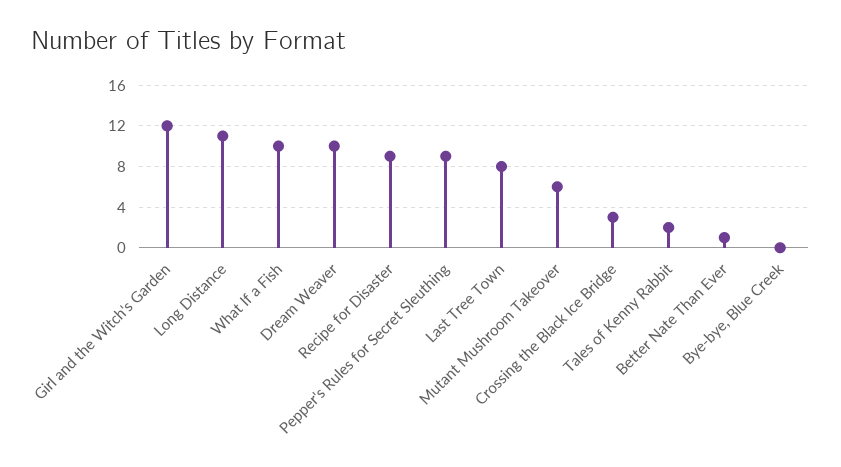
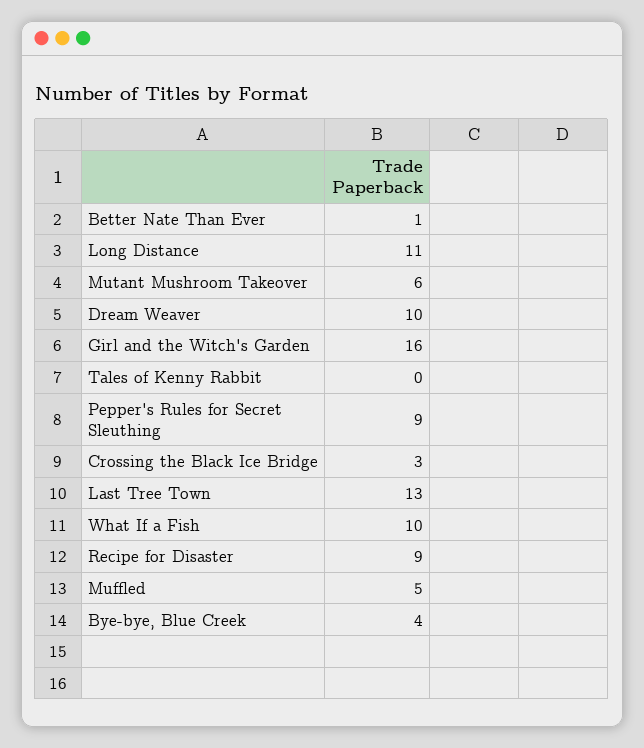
Girl and the Witch's Garden: 12 -> 16
Last Tree Town: 8 -> 13
Tales of Kenny Rabbit: 2 -> 0
Bye-bye, Blue Creek: 0 -> 4
Muffled: none -> 5

